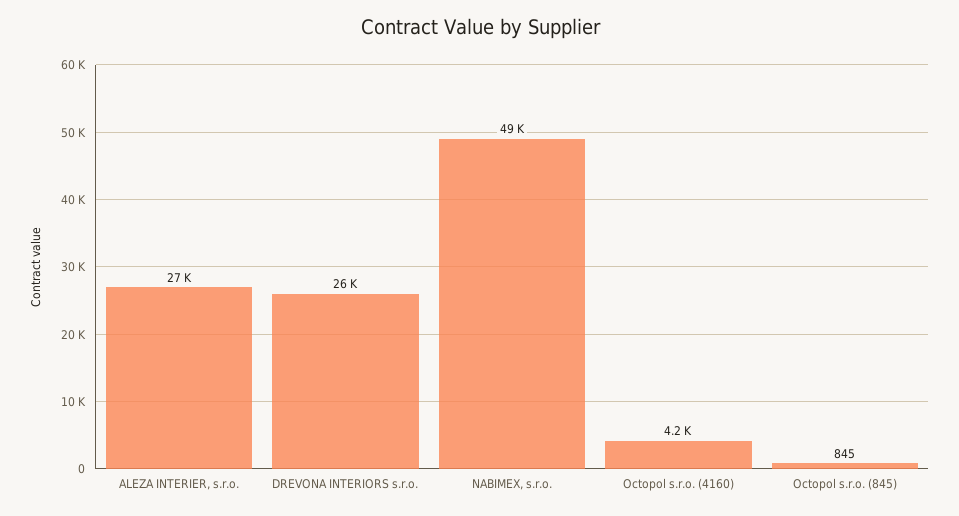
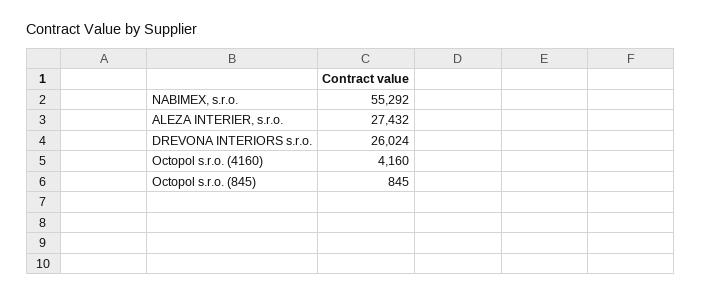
NABIMEX, s.r.o.: 49000 -> 55292

